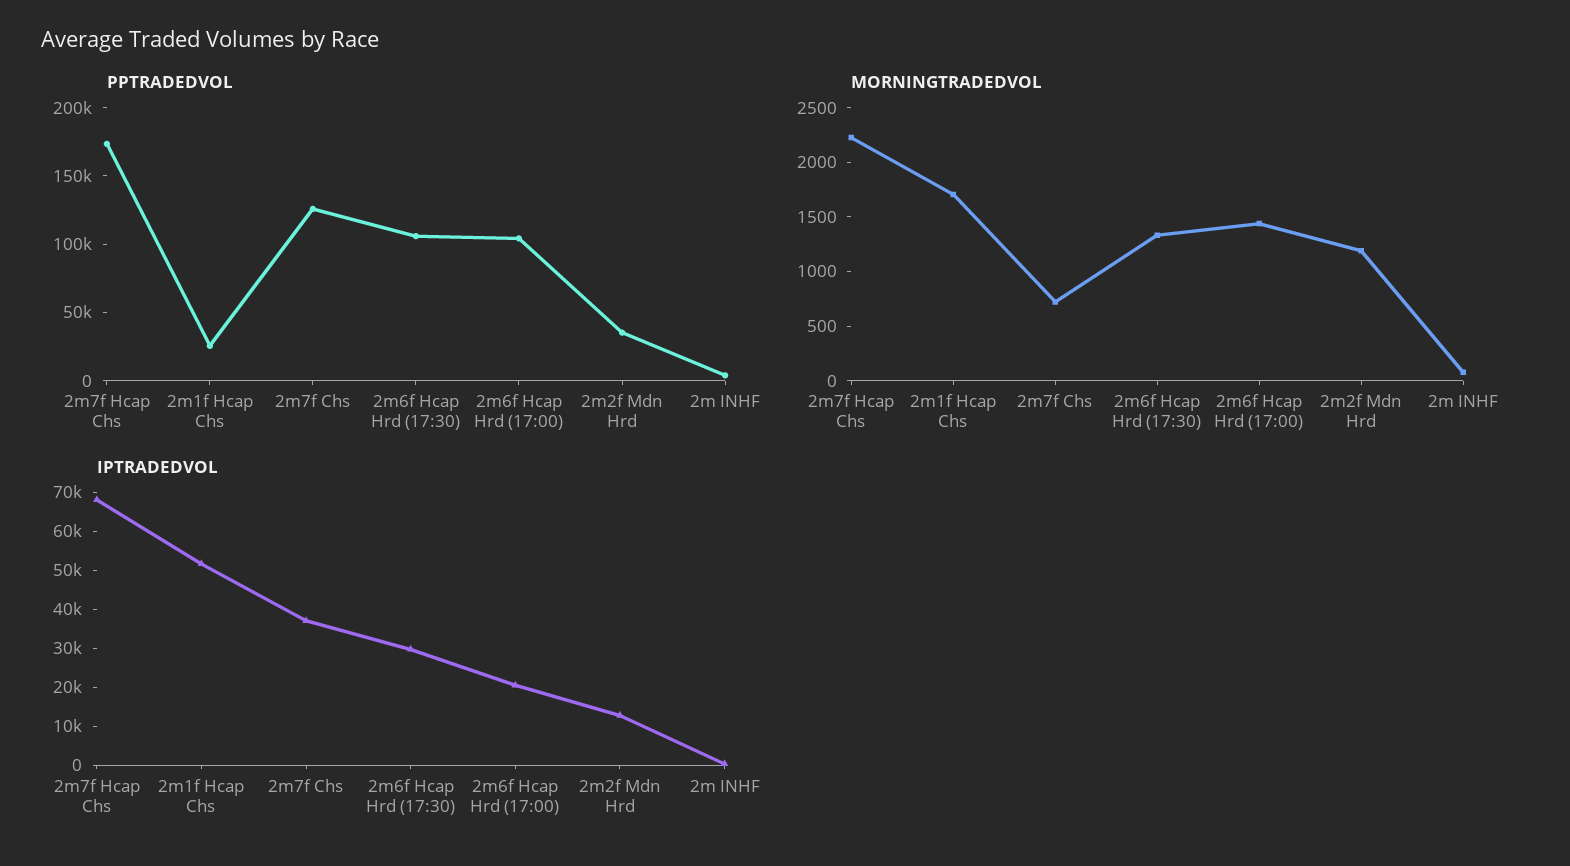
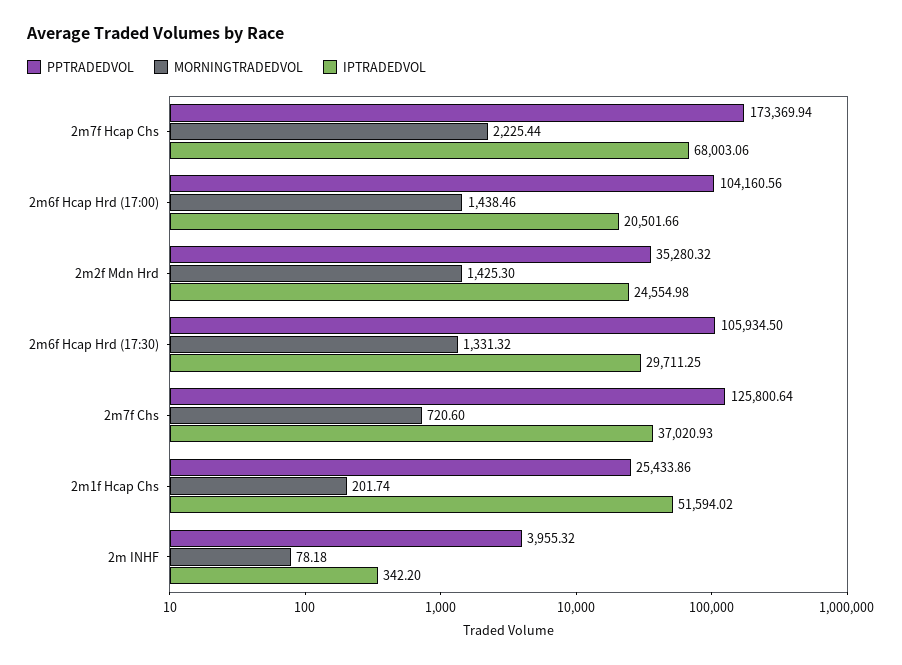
MORNINGTRADEDVOL, 2m1f Hcap Chs: 1700 -> 201.74
MORNINGTRADEDVOL, 2m2f Mdn Hrd: 1200 -> 1425.3
IPTRADEDVOL, 2m2f Mdn Hrd: 12500 -> 24554.98

